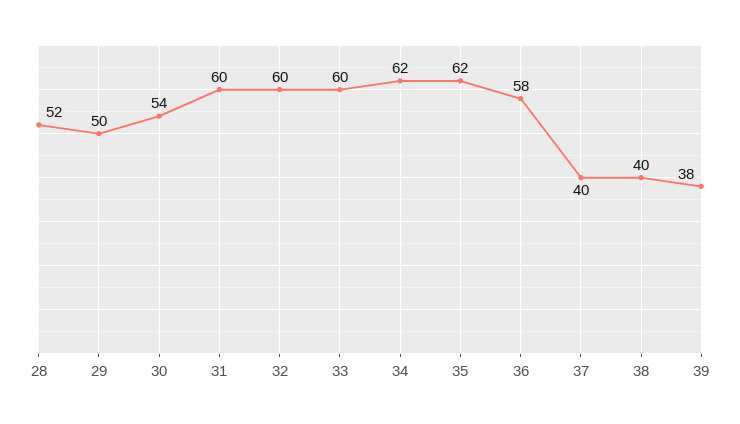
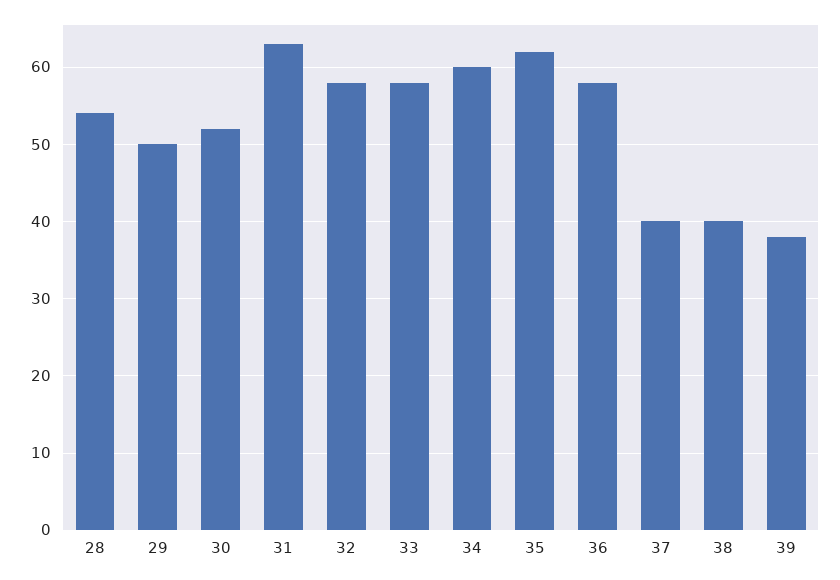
28: 52 -> 54
30: 54 -> 52
31: 60 -> 63
32: 60 -> 58
33: 60 -> 58
34: 62 -> 60

